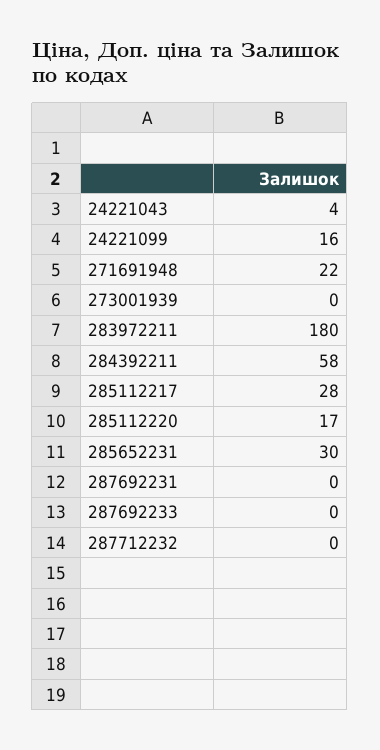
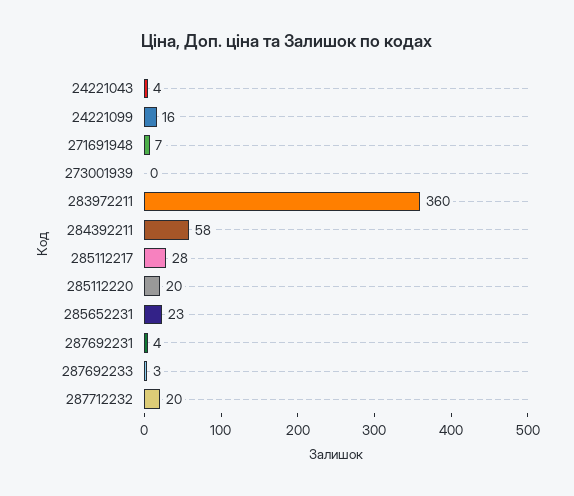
271691948: 22 -> 7
283972211: 180 -> 360
285112220: 17 -> 20
285652231: 30 -> 23
287692231: 0 -> 4
287692233: 0 -> 3
287712232: 0 -> 20

